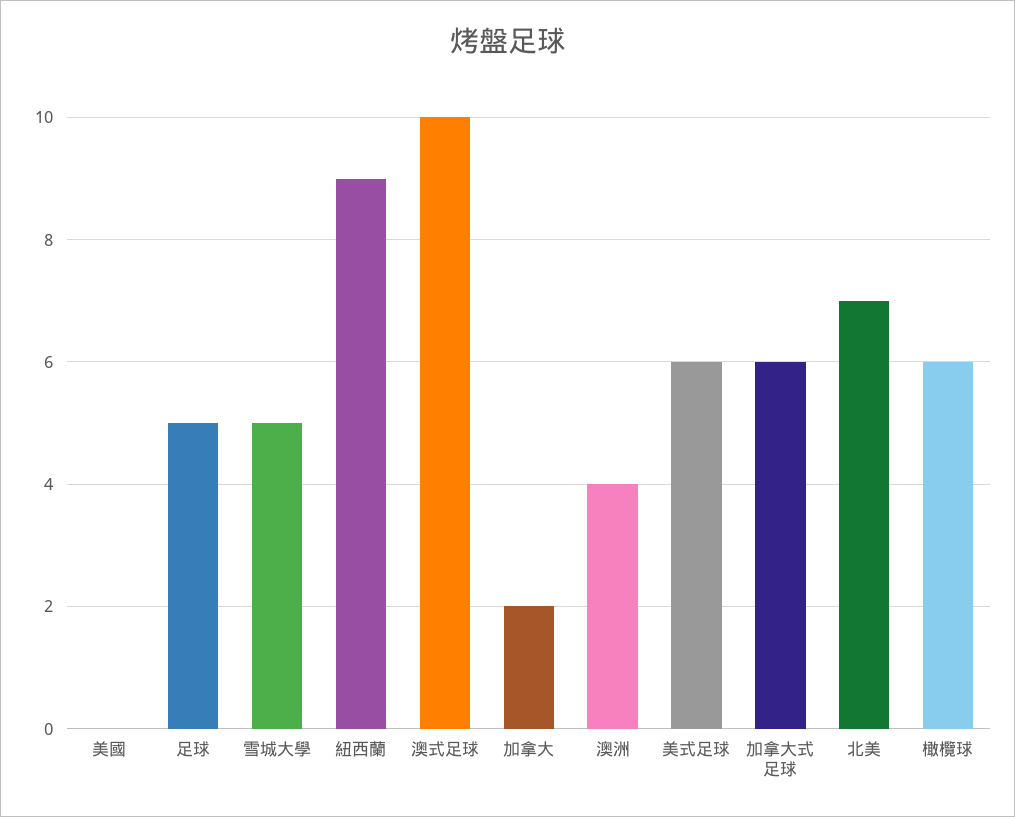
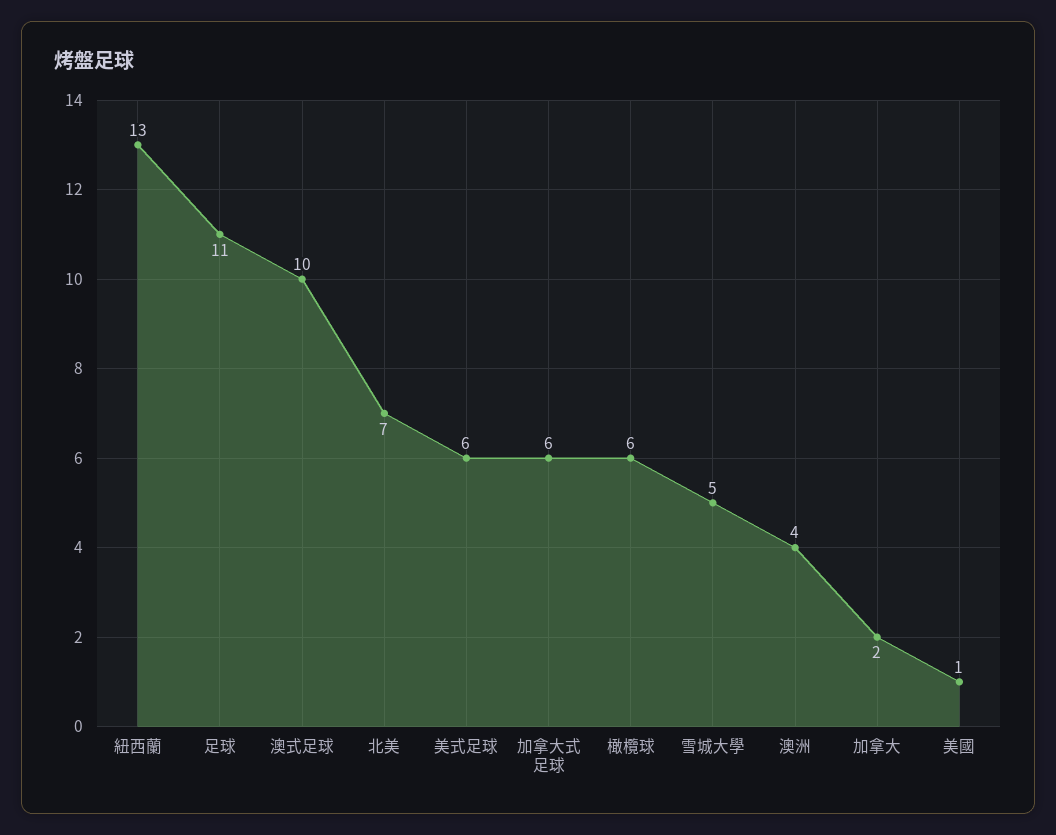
美國: 0 -> 1
足球: 5 -> 11
紐西蘭: 9 -> 13

